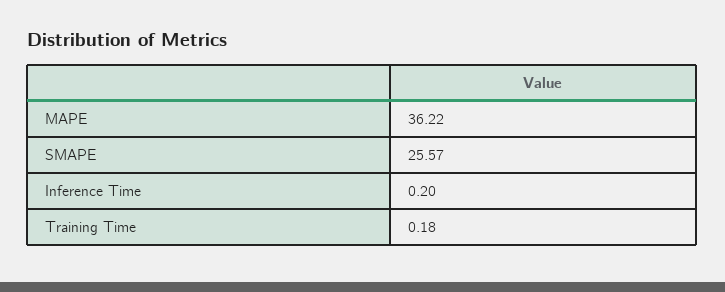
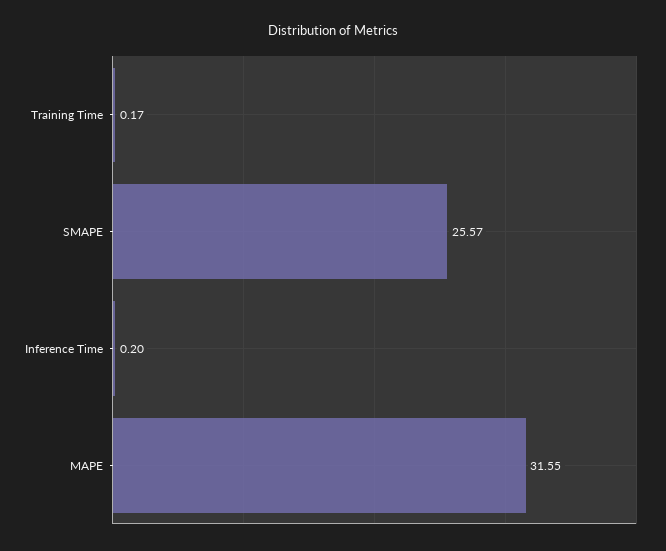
MAPE: 36.22 -> 31.55
Training Time: 0.18 -> 0.17

